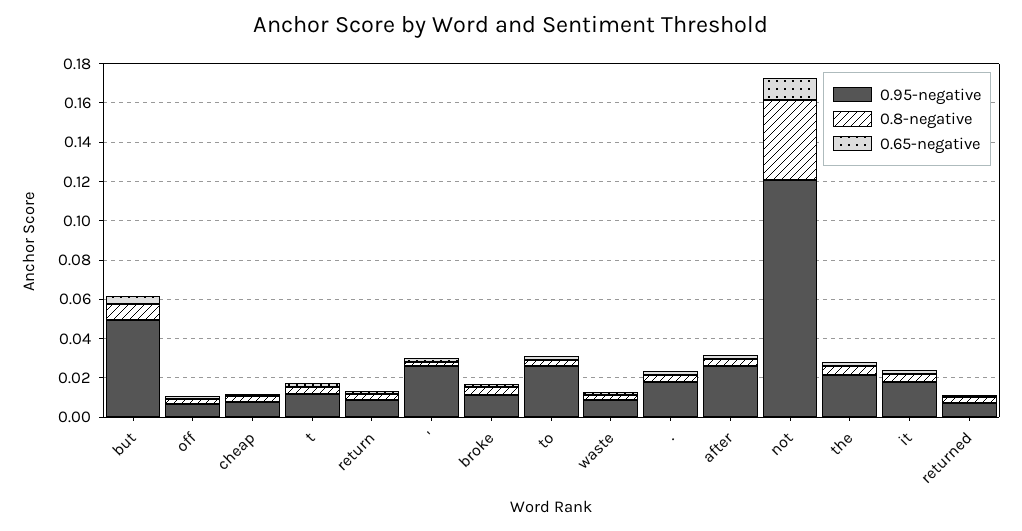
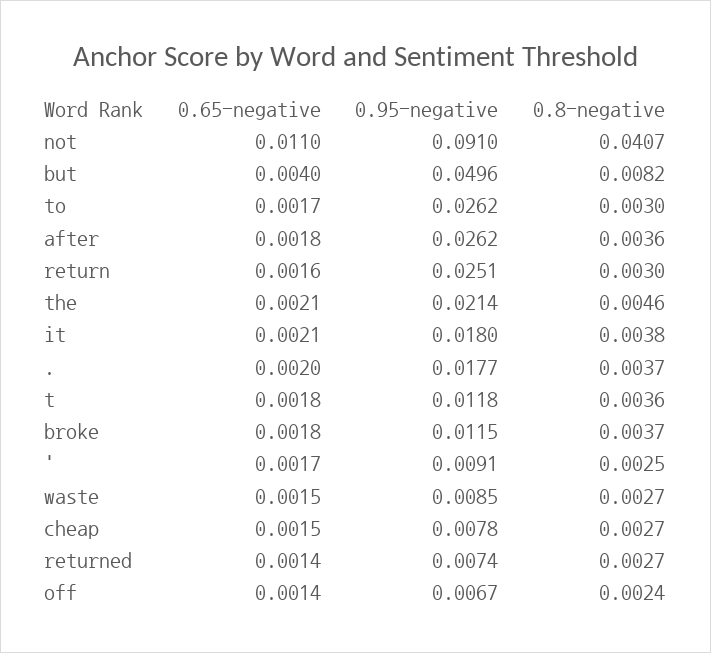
0.95-negative, return: 0.01 -> 0.0251
0.95-negative, ': 0.025 -> 0.0091
0.95-negative, not: 0.12 -> 0.091

